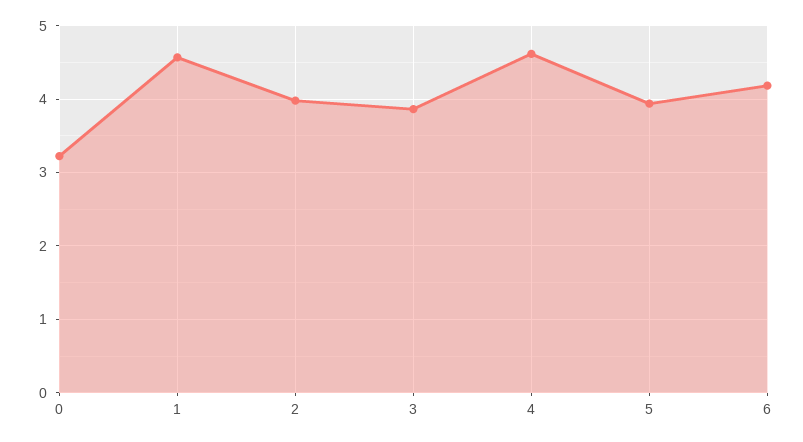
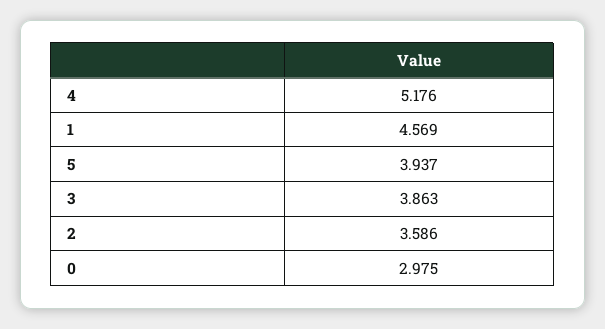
0: 3.2 -> 2.975
2: 4 -> 3.586
4: 4.6 -> 5.176
6: 4.2 -> none

